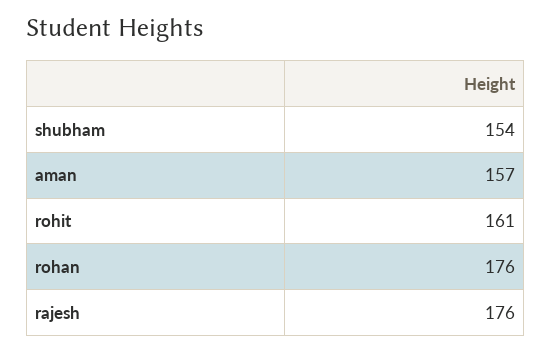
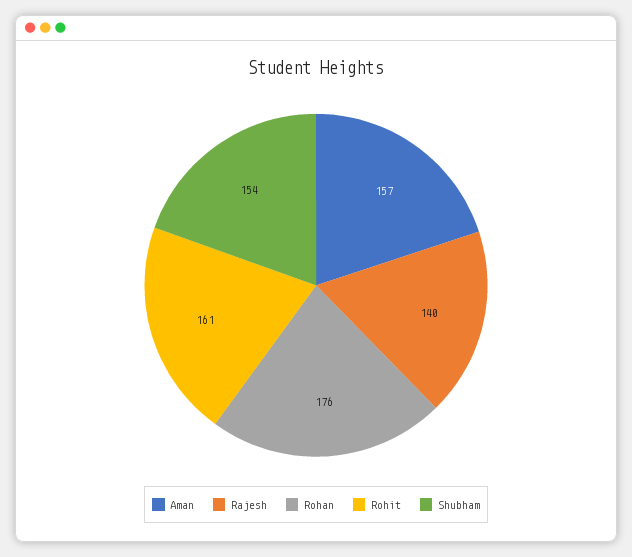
rajesh: 176 -> 140

